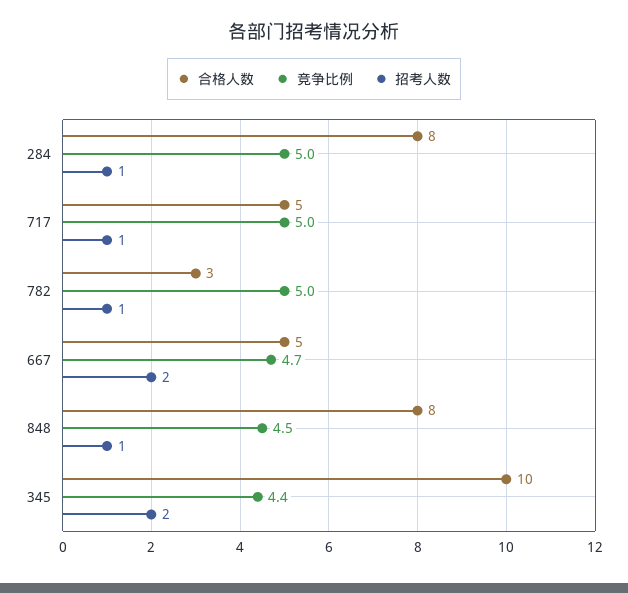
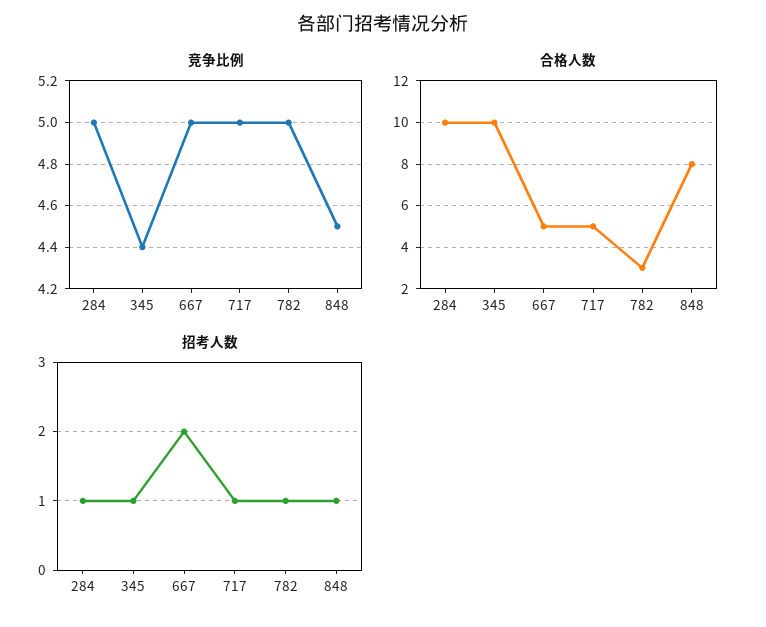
合格人数, 284: 8 -> 10
竞争比例, 667: 4.7 -> 5
招考人数, 345: 2 -> 1

